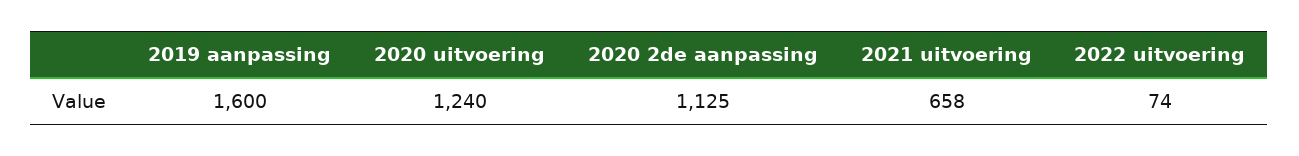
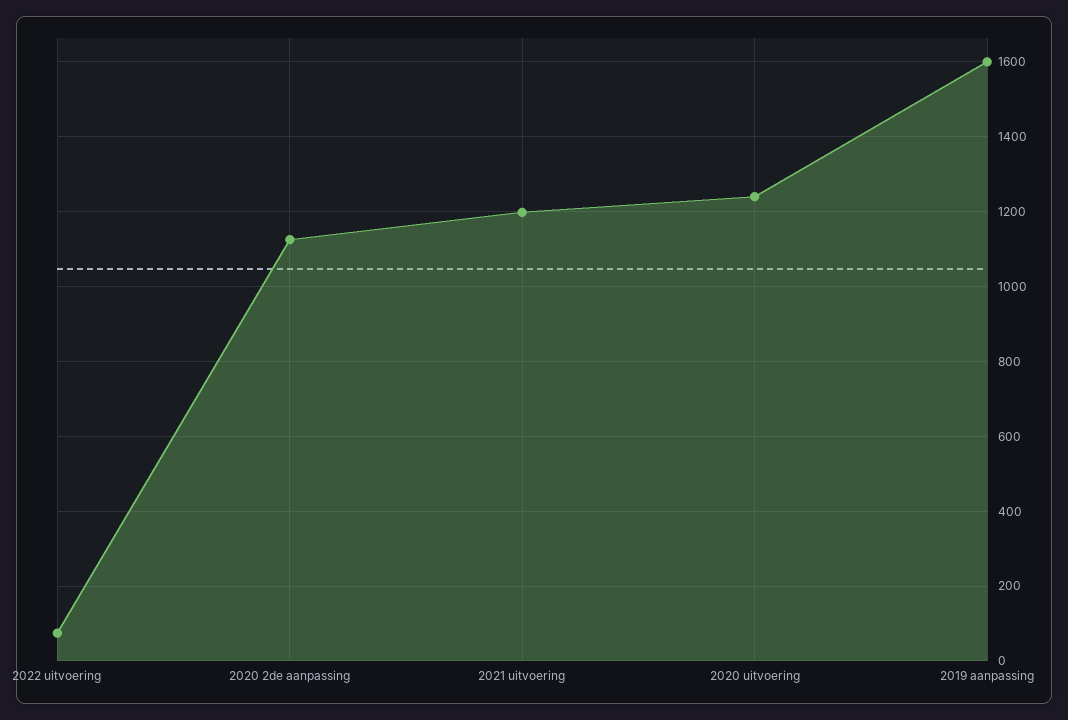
2021 uitvoering: 658 -> 1200

